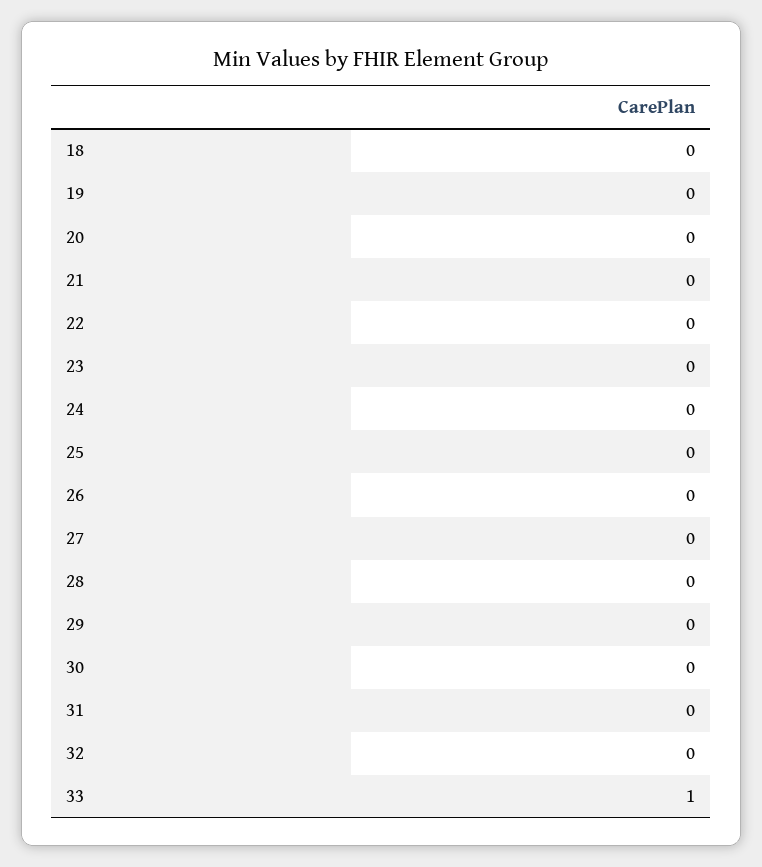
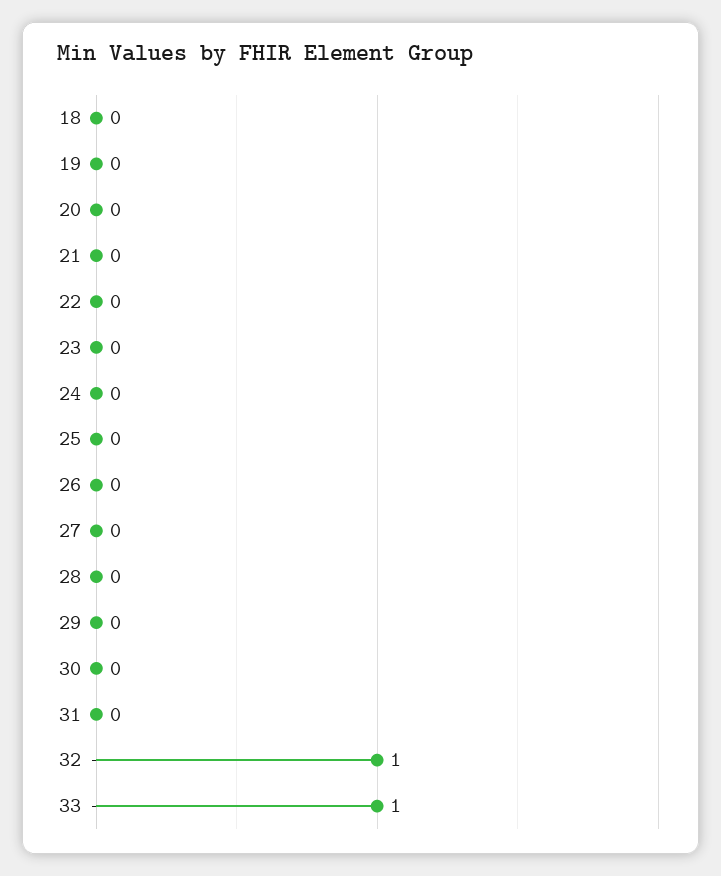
32: 0 -> 1

